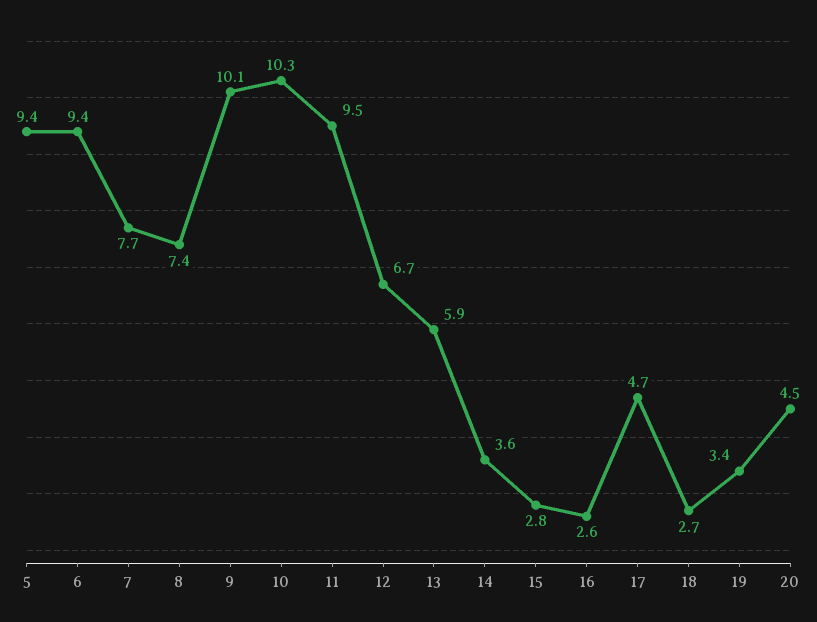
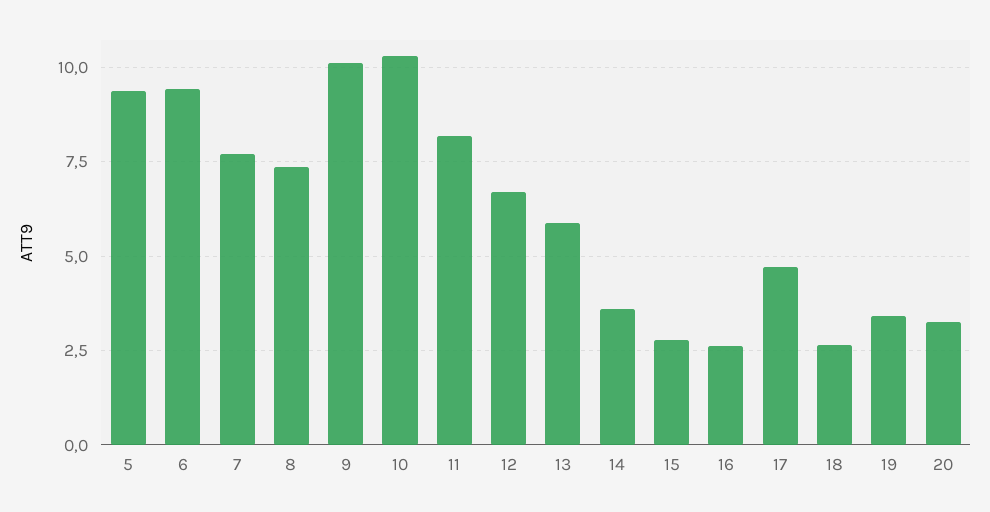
11: 9.5 -> 8.25
20: 4.5 -> 3.25

